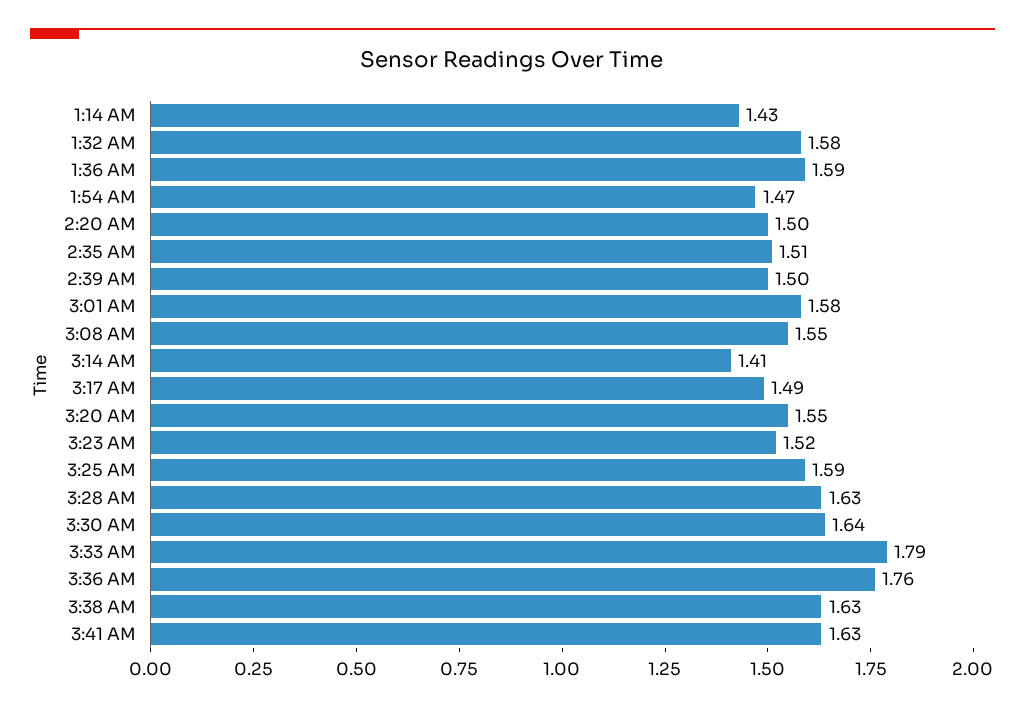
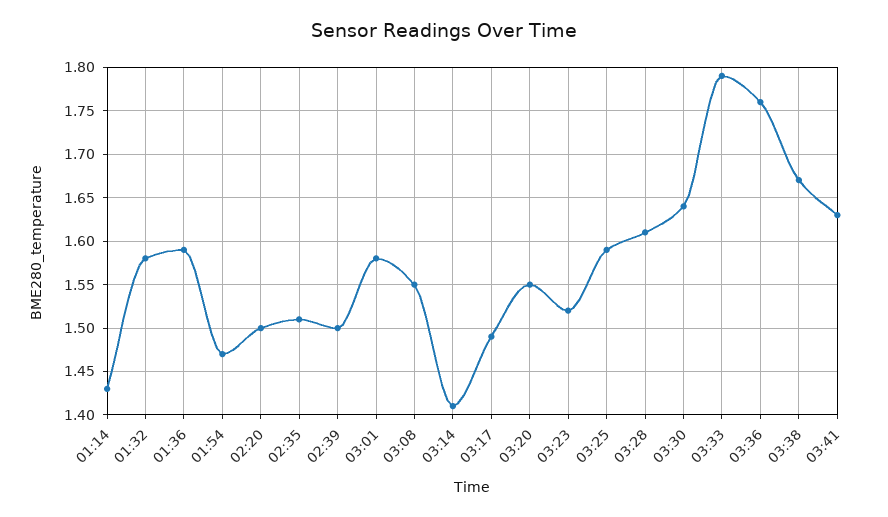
3:28 AM: 1.63 -> 1.61
3:38 AM: 1.63 -> 1.67

